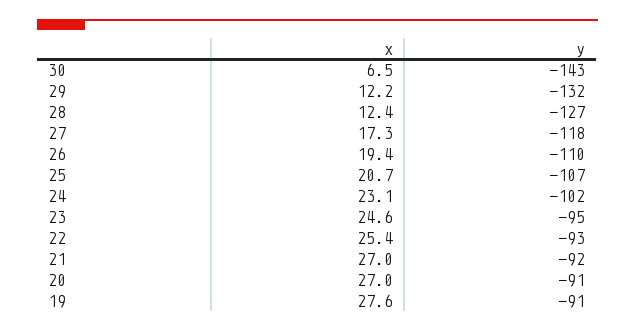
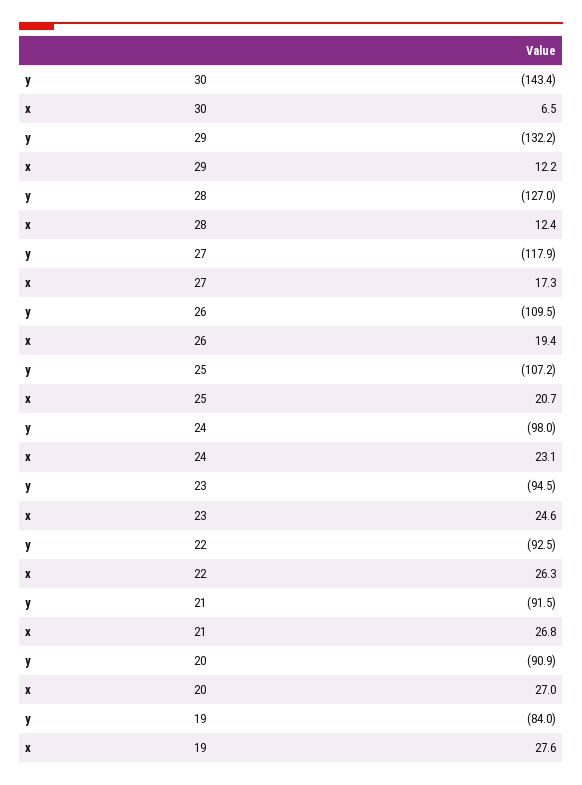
y, 24: -102 -> -98
x, 22: 25.4 -> 26.3
x, 21: 27 -> 26.8
y, 19: -91 -> -84

